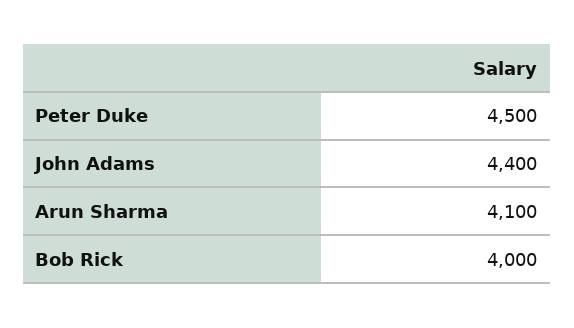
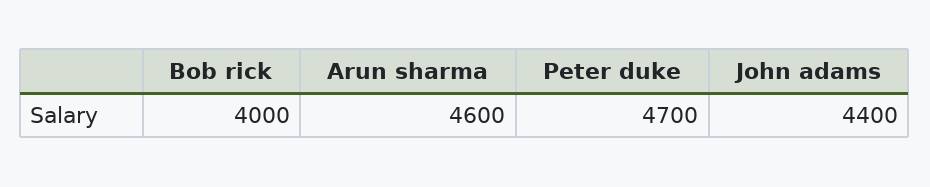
Peter Duke: 4500 -> 4700
Arun Sharma: 4100 -> 4600

